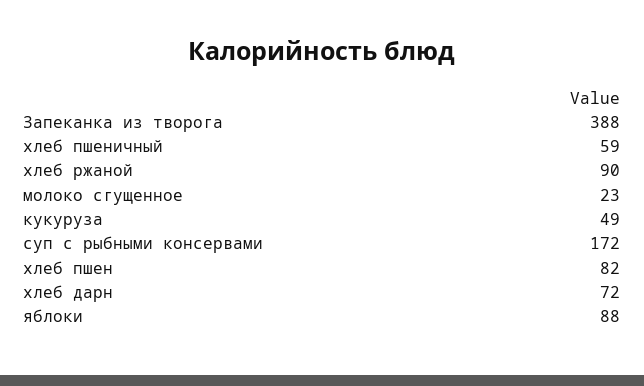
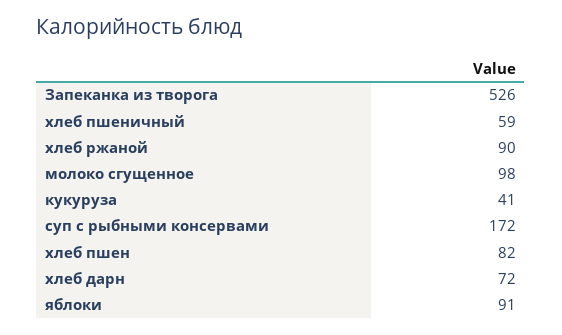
Запеканка из творога: 388 -> 526
молоко сгущенное: 23 -> 98
кукуруза: 49 -> 41
яблоки: 88 -> 91

